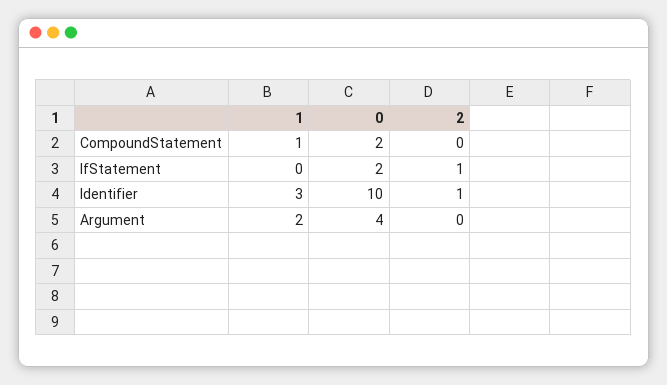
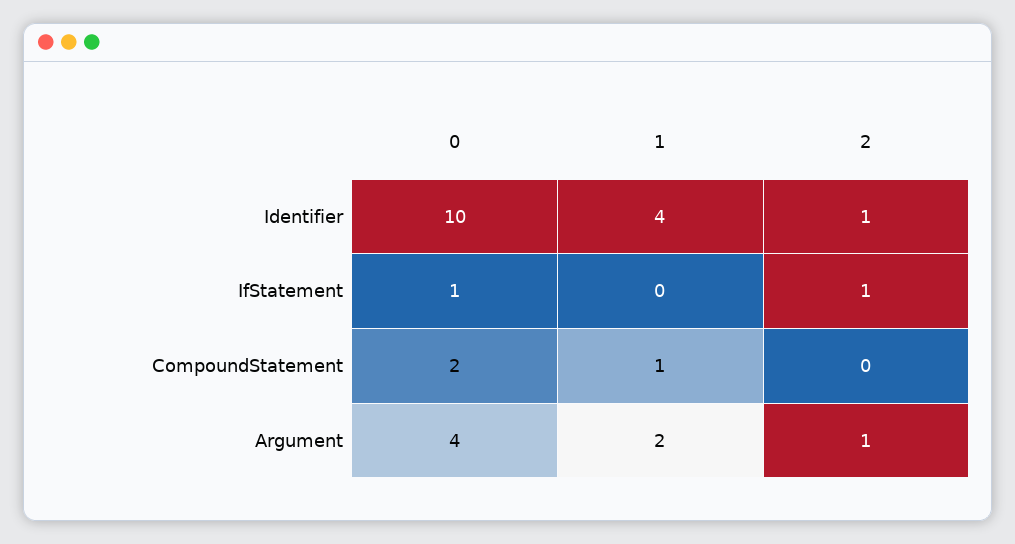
0, IfStatement: 2 -> 1
1, Identifier: 3 -> 4
2, Argument: 0 -> 1

